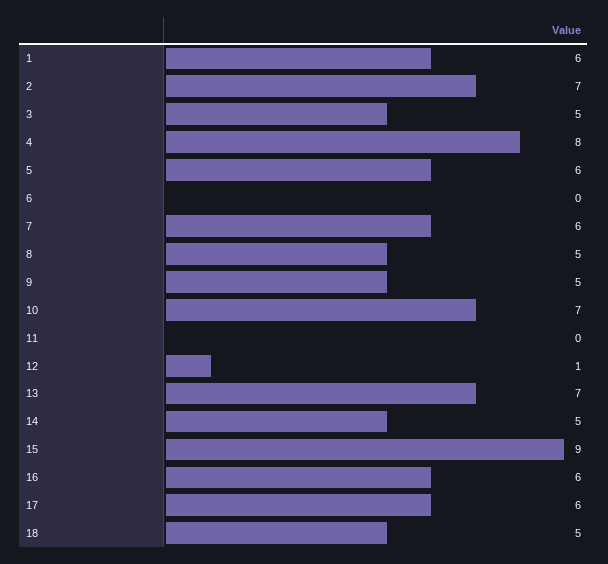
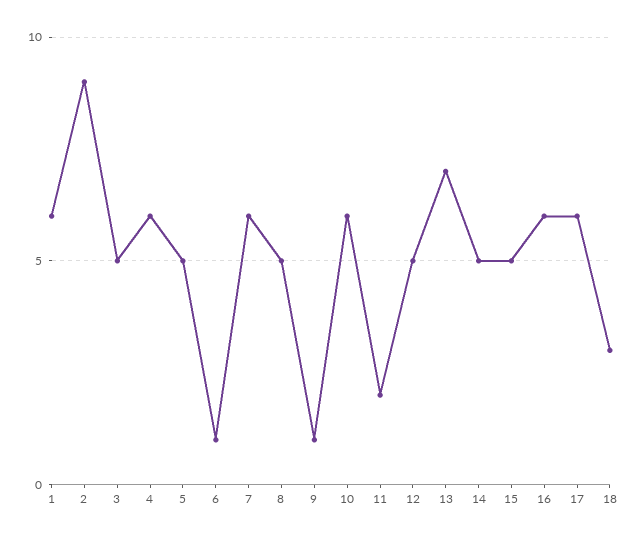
2: 7 -> 9
4: 8 -> 6
5: 6 -> 5
6: 0 -> 1
9: 5 -> 1
10: 7 -> 6
11: 0 -> 2
12: 1 -> 5
15: 9 -> 5
18: 5 -> 3

